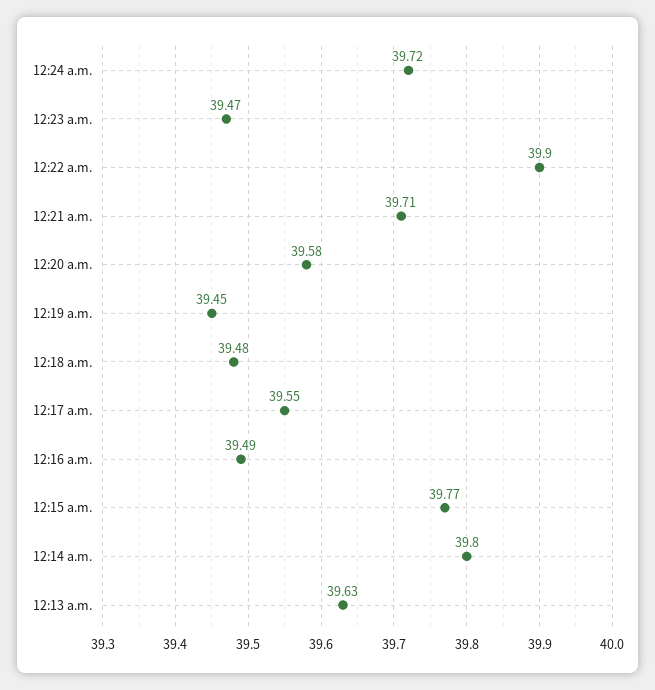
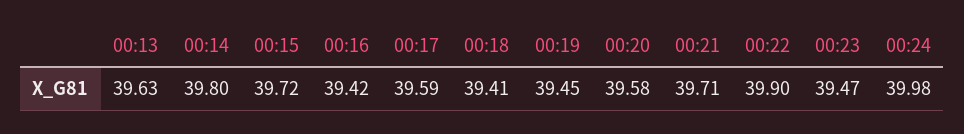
12:24 a.m.: 39.72 -> 39.98
12:18 a.m.: 39.48 -> 39.41
12:17 a.m.: 39.55 -> 39.59
12:16 a.m.: 39.49 -> 39.42
12:15 a.m.: 39.77 -> 39.72

